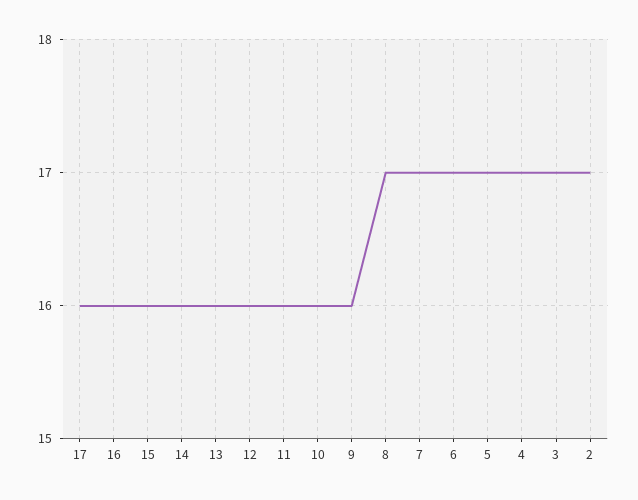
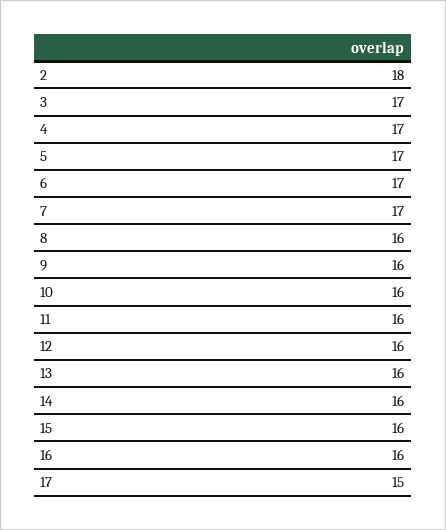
17: 16 -> 15
8: 17 -> 16
2: 17 -> 18

